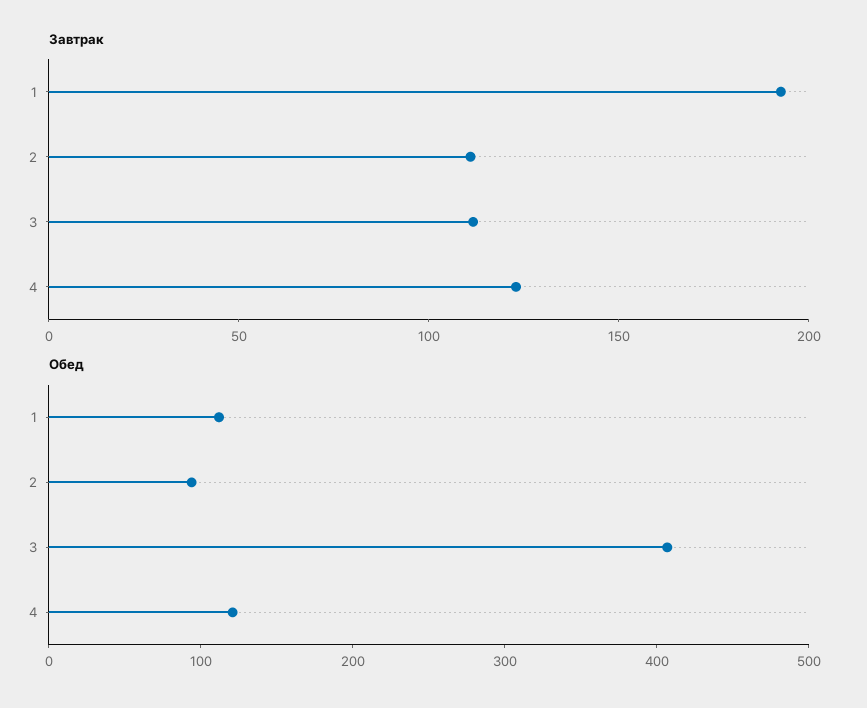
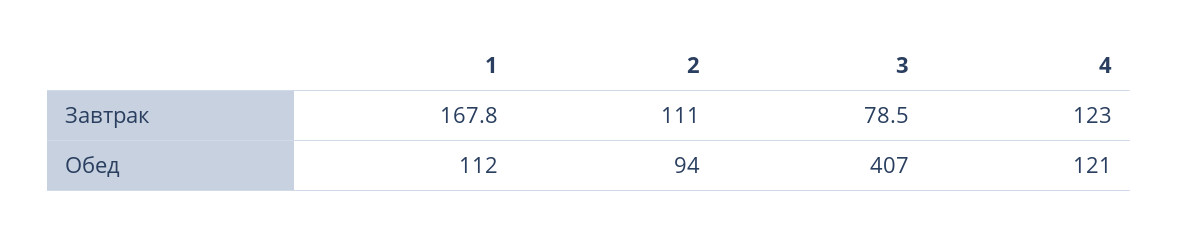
Завтрак, 1: 190 -> 167.8
Завтрак, 3: 110 -> 78.5

